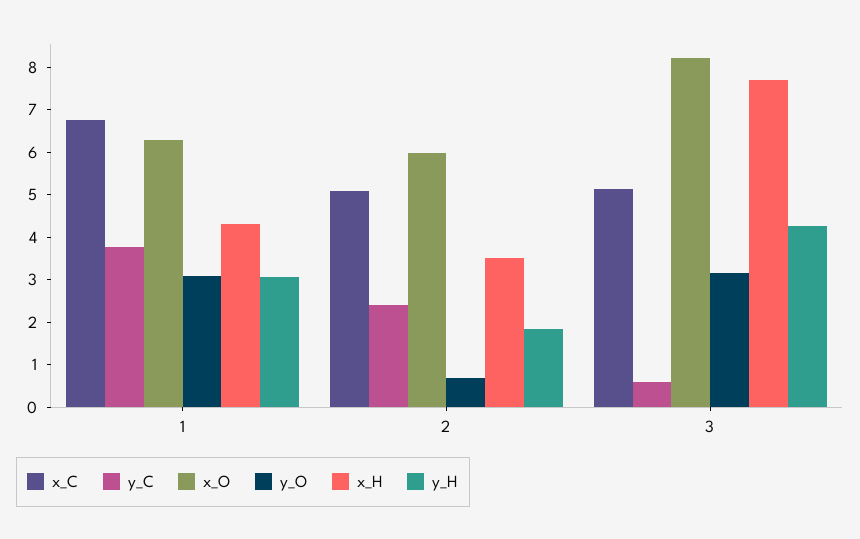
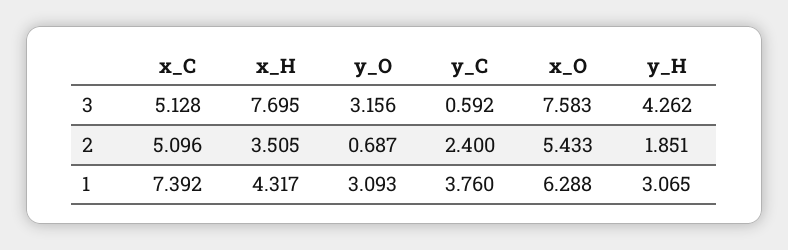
x_C, 1: 6.8 -> 7.392
x_O, 2: 6 -> 5.433
x_O, 3: 8.2 -> 7.583

